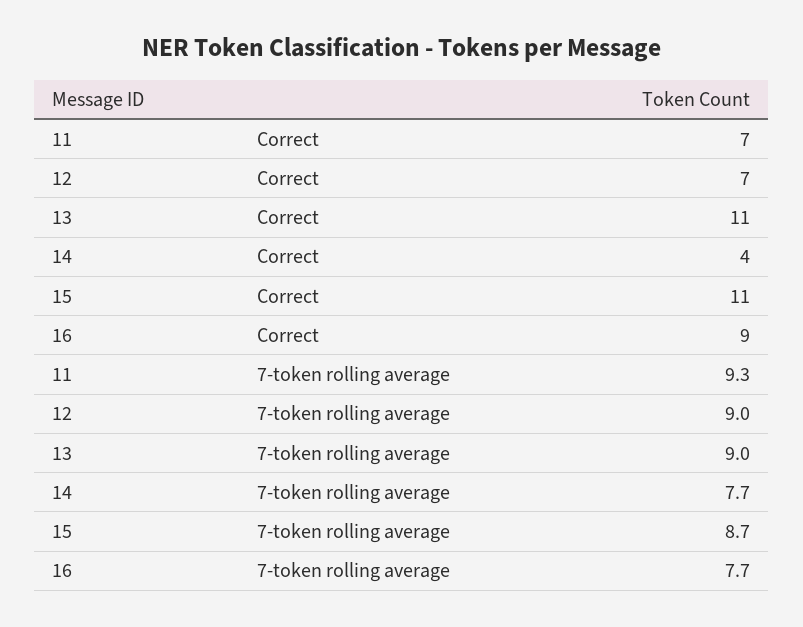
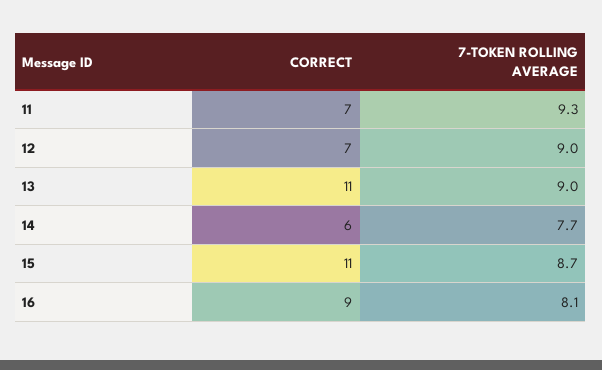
14, Correct: 4 -> 6
16, 7-token rolling average: 7.7 -> 8.1

